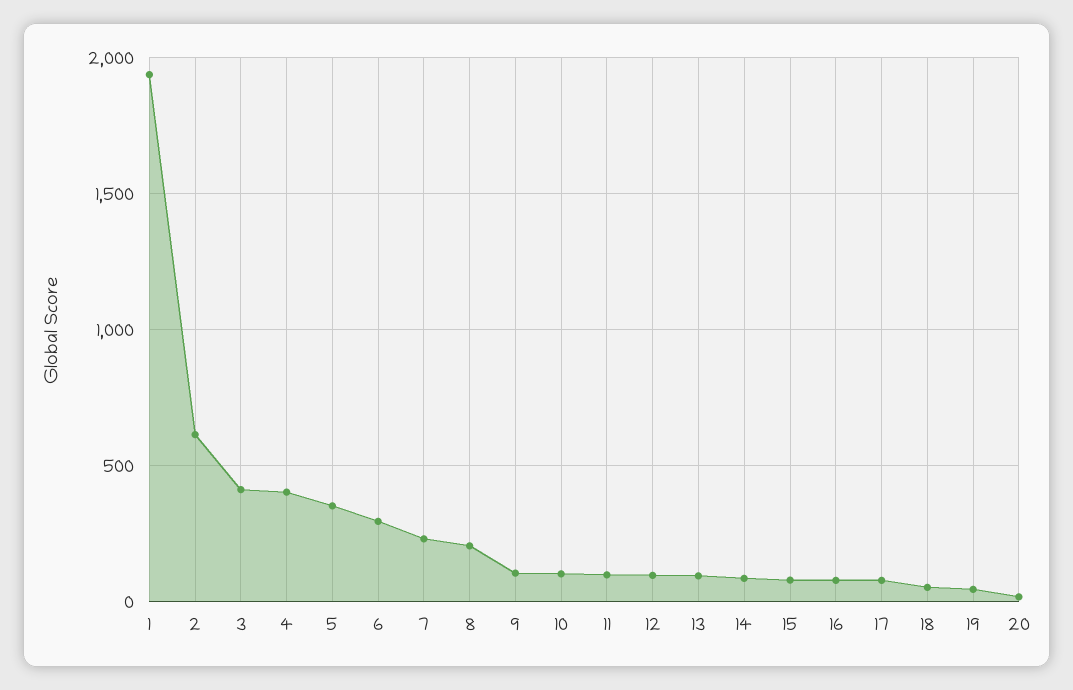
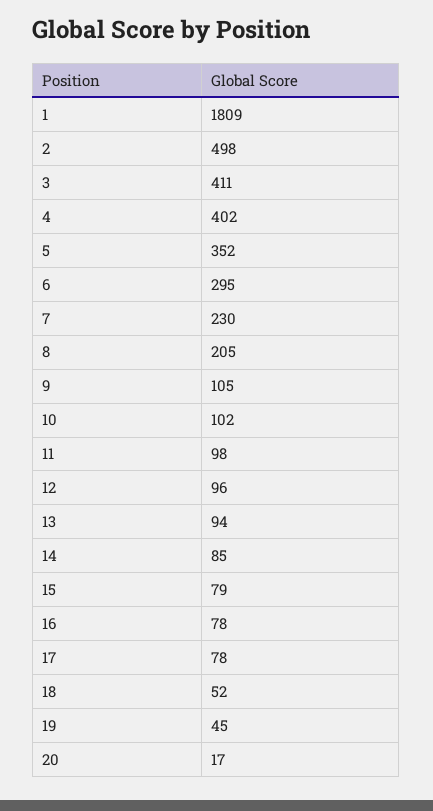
1: 1950 -> 1809
2: 600 -> 498

